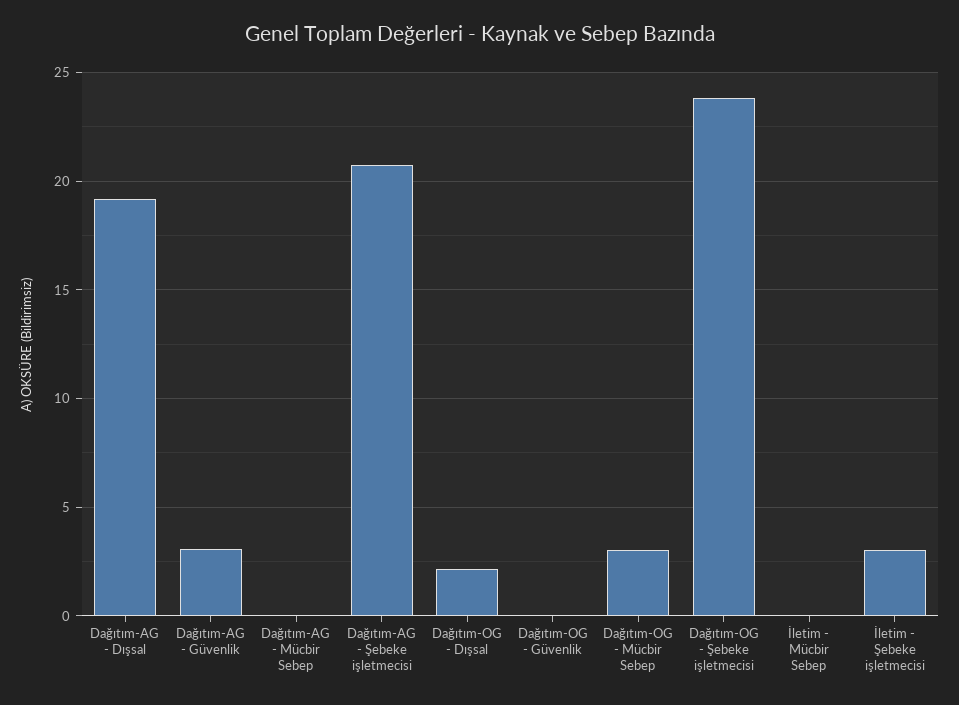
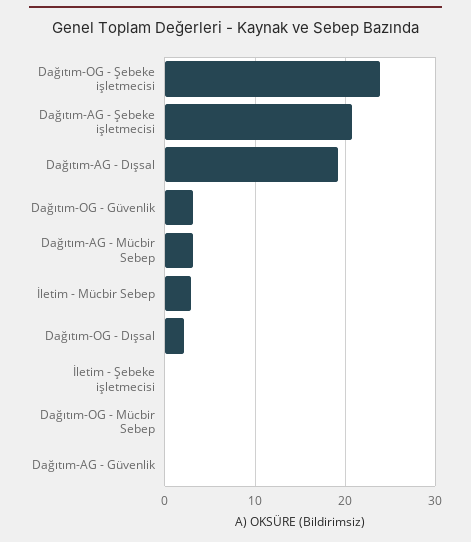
Dağıtım-AG - Güvenlik: 3 -> 0
Dağıtım-AG - Mücbir Sebep: 0 -> 3
Dağıtım-OG - Güvenlik: 0 -> 3
Dağıtım-OG - Mücbir Sebep: 3 -> 0
İletim - Mücbir Sebep: 0 -> 3
İletim - Şebeke işletmecisi: 3 -> 0

